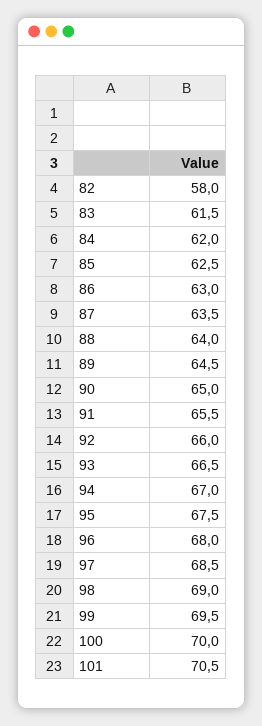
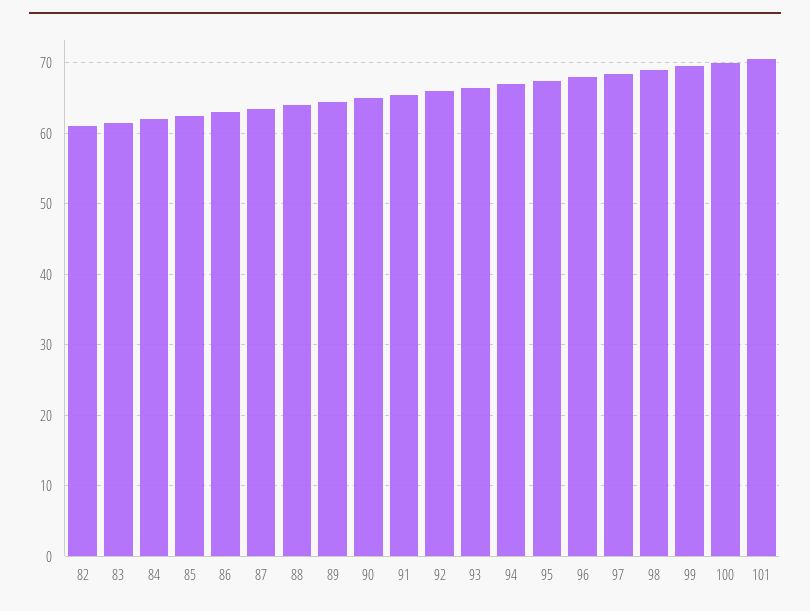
82: 58 -> 61

